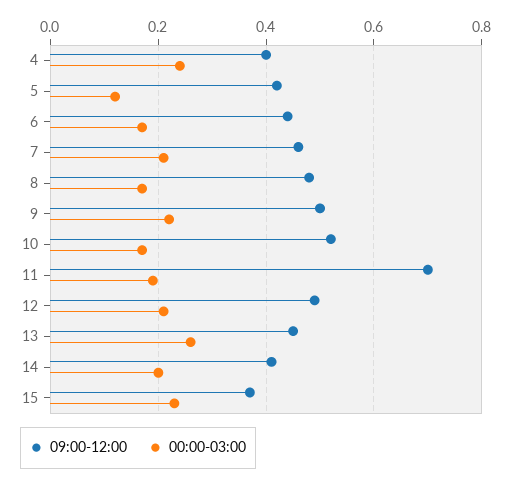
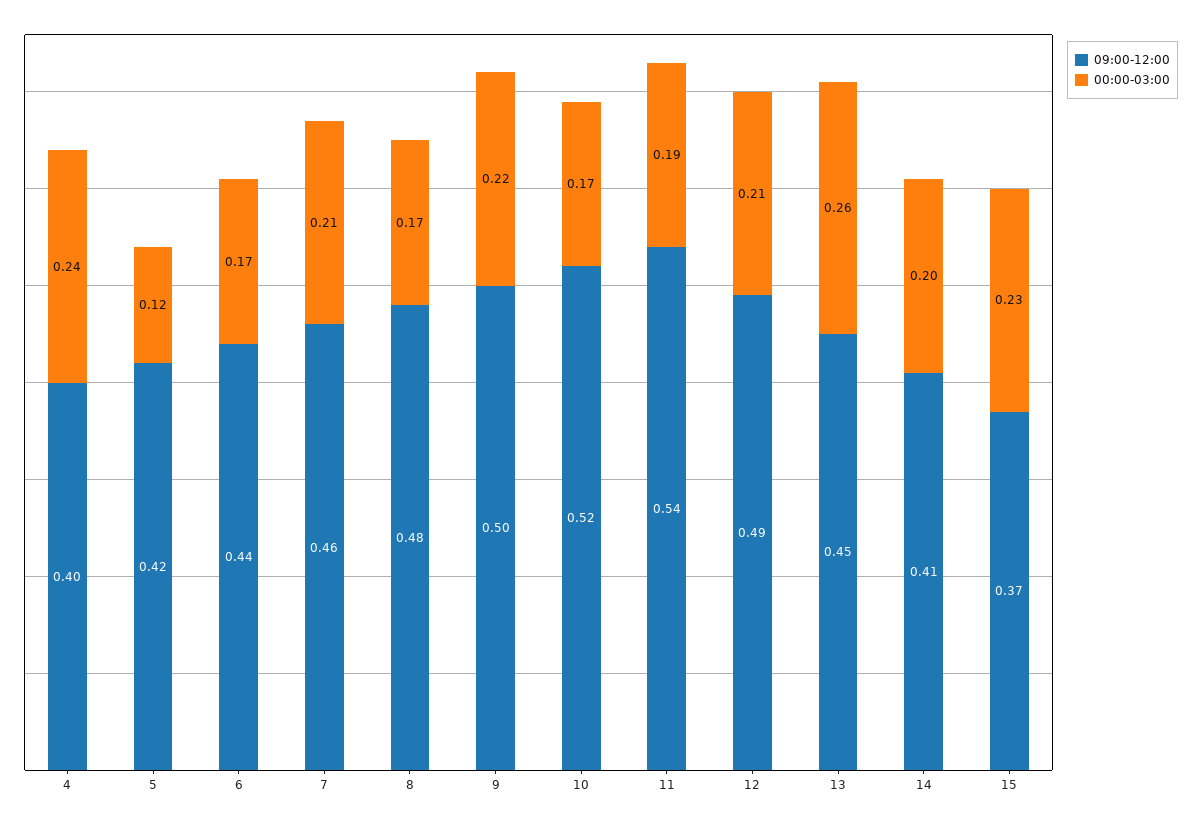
09:00-12:00, 11: 0.7 -> 0.54

